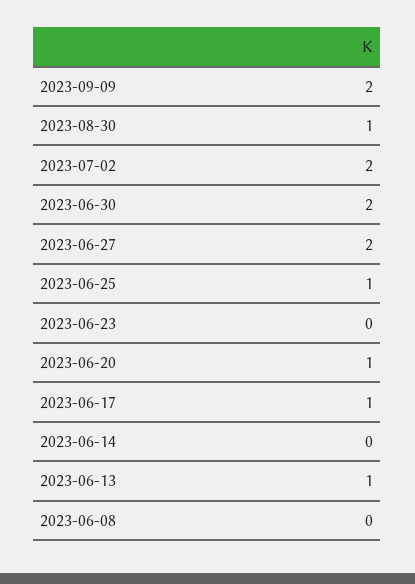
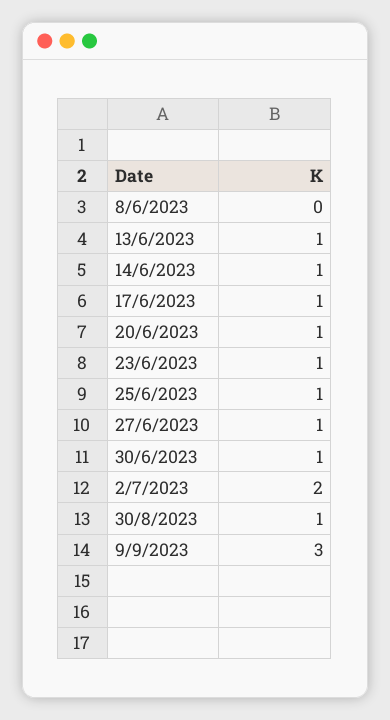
2023-09-09: 2 -> 3
2023-06-30: 2 -> 1
2023-06-27: 2 -> 1
2023-06-23: 0 -> 1
2023-06-14: 0 -> 1

